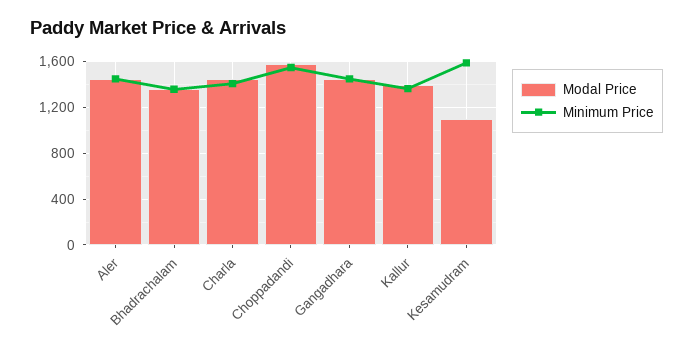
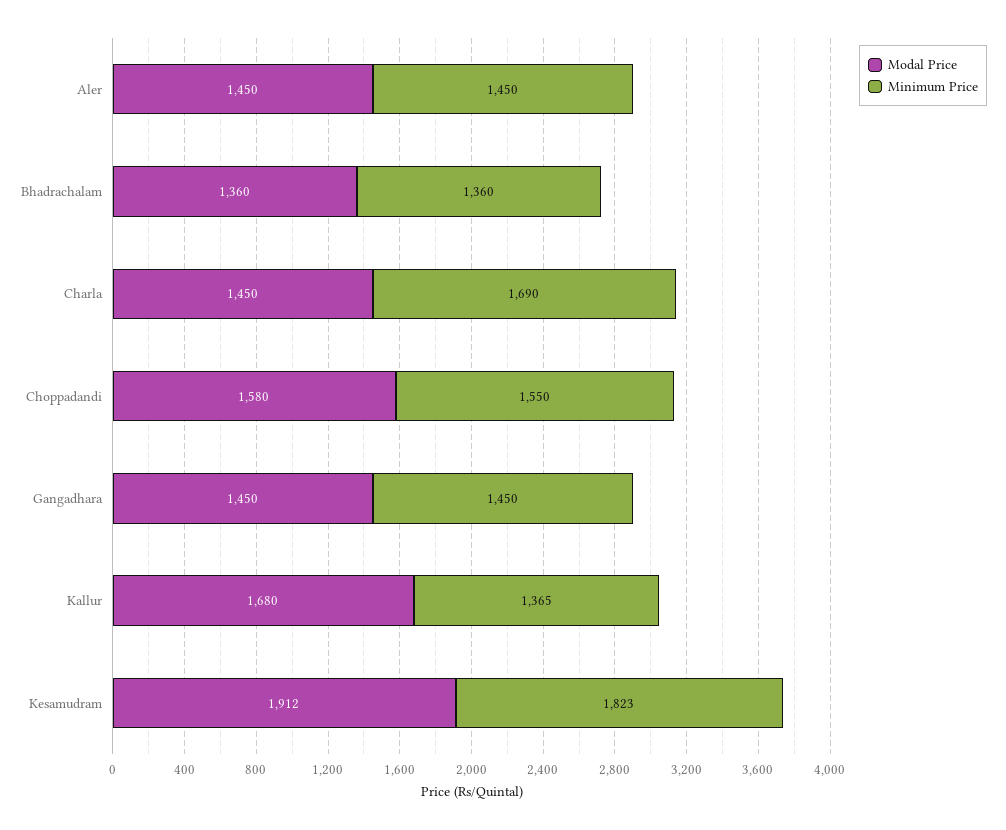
Minimum Price, Charla: 1400 -> 1690
Modal Price, Kallur: 1400 -> 1680
Modal Price, Kesamudram: 1100 -> 1912
Minimum Price, Kesamudram: 1600 -> 1823

